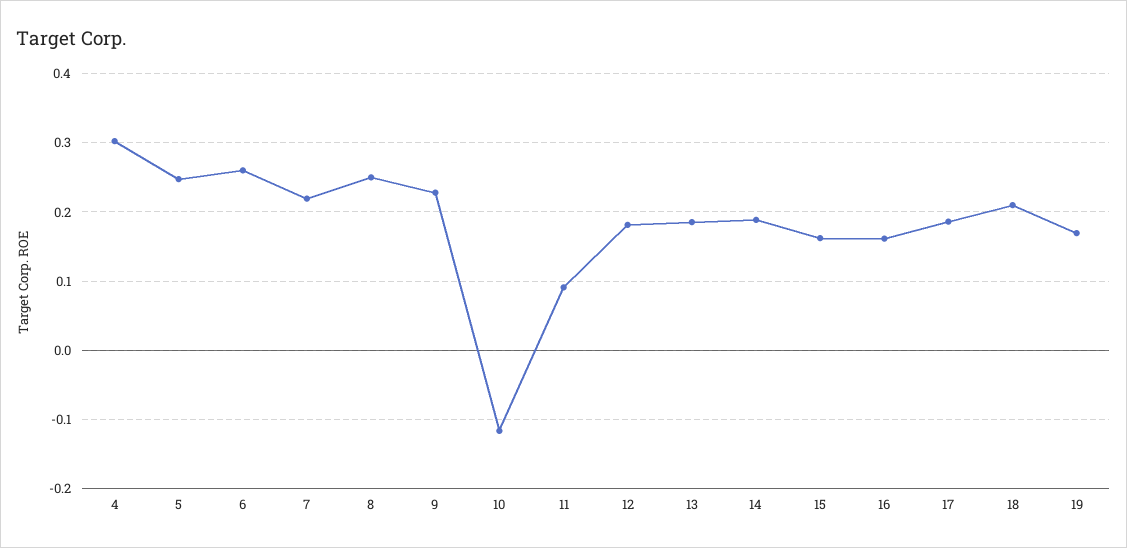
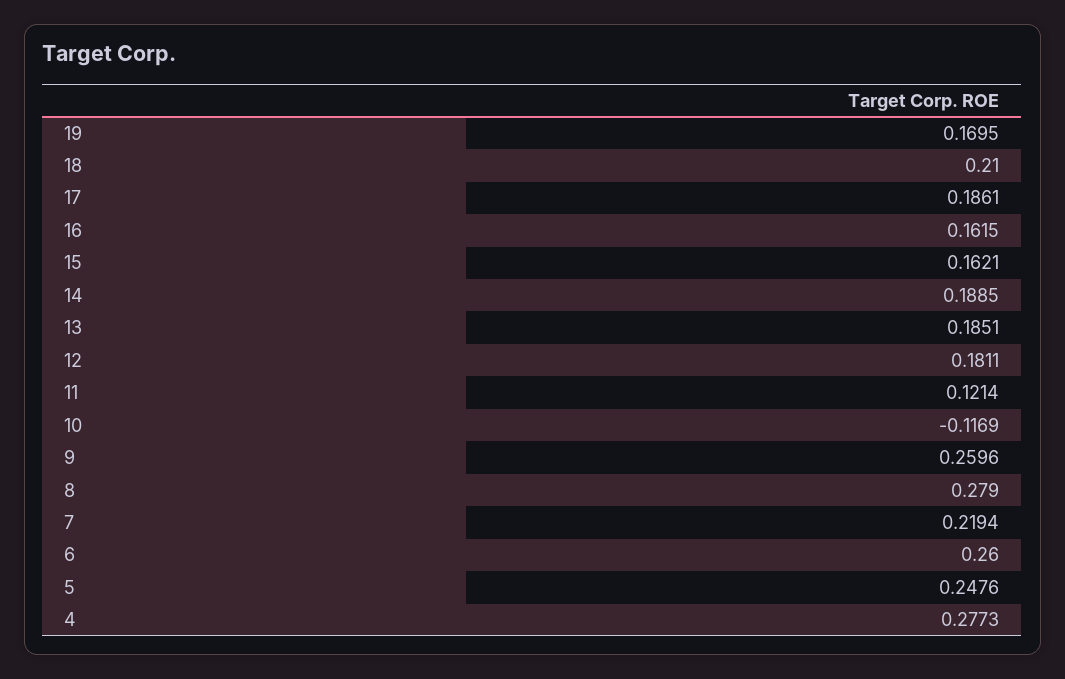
4: 0.3 -> 0.2773
8: 0.25 -> 0.279
9: 0.23 -> 0.2596
11: 0.09 -> 0.1214

